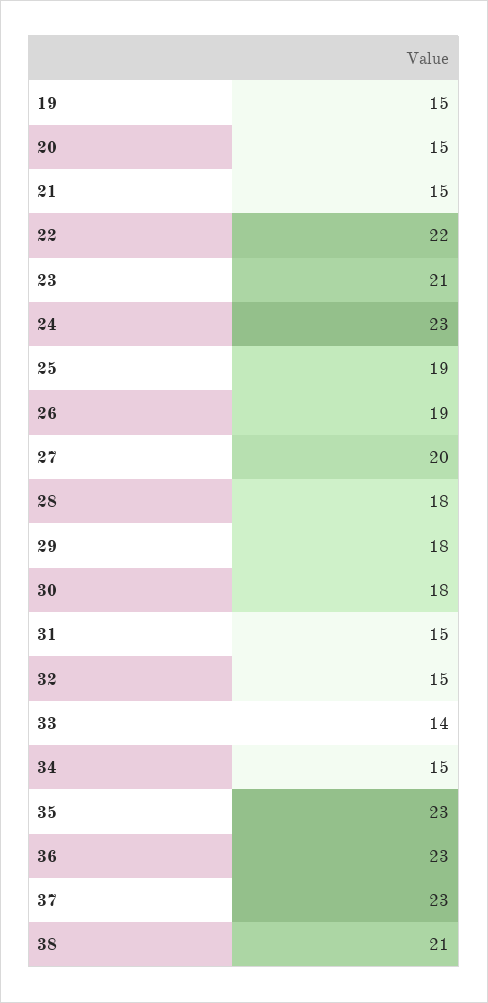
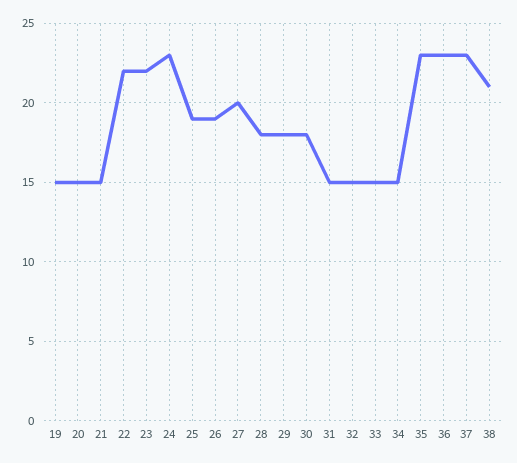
23: 21 -> 22
33: 14 -> 15

